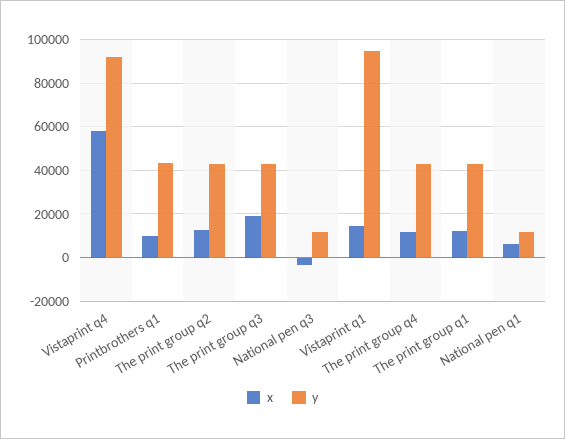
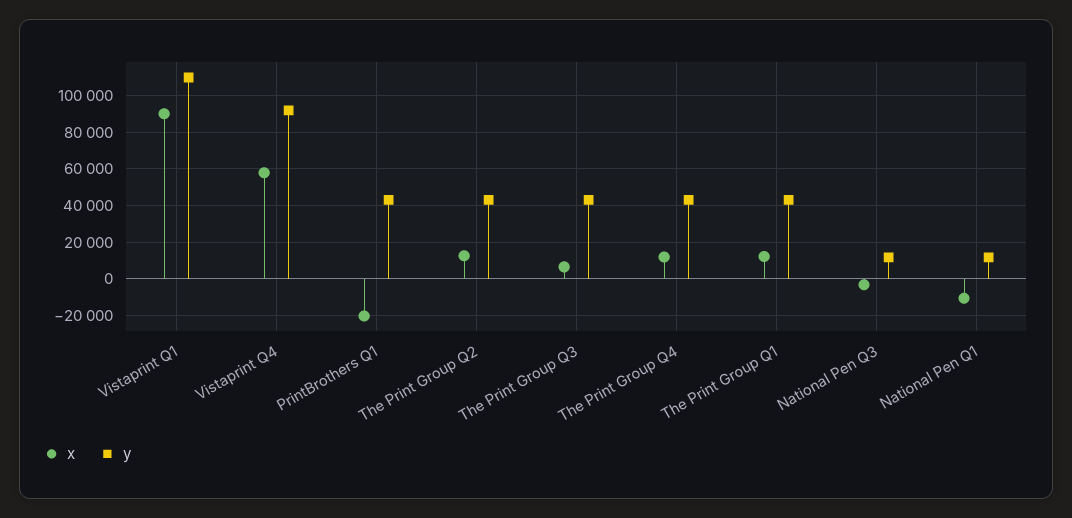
x, Printbrothers q1: 10000 -> -20000
x, The print group q3: 20000 -> 5000
x, Vistaprint q1: 15000 -> 90000
y, Vistaprint q1: 95000 -> 110000
x, National pen q1: 5000 -> -10000

